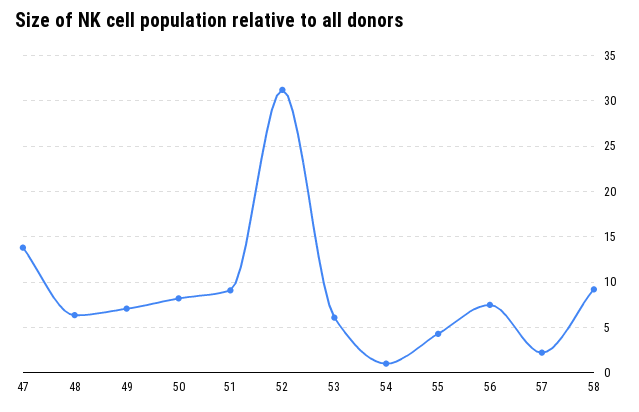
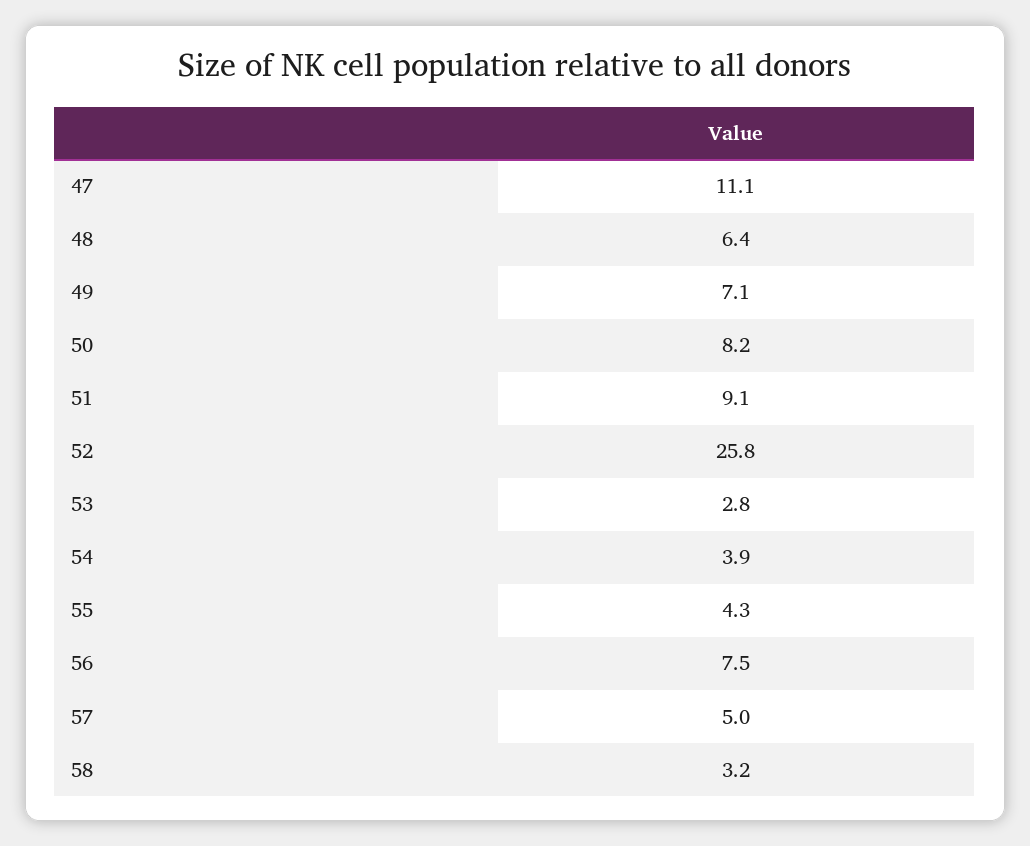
47: 14 -> 11.1
52: 31 -> 25.8
53: 6 -> 2.8
54: 1 -> 3.9
57: 2 -> 5
58: 9 -> 3.2

